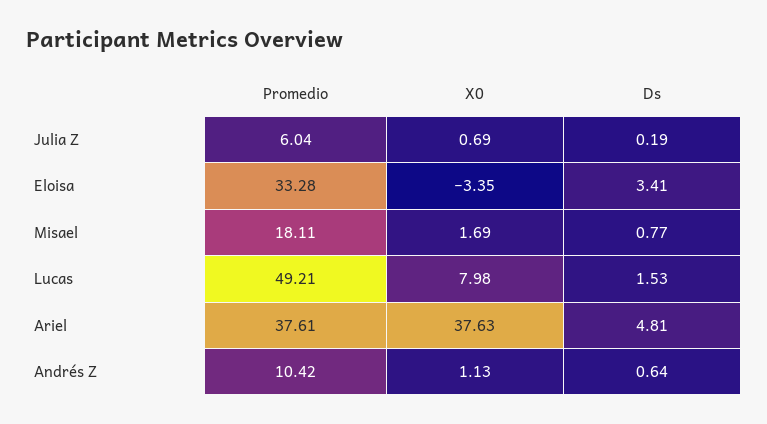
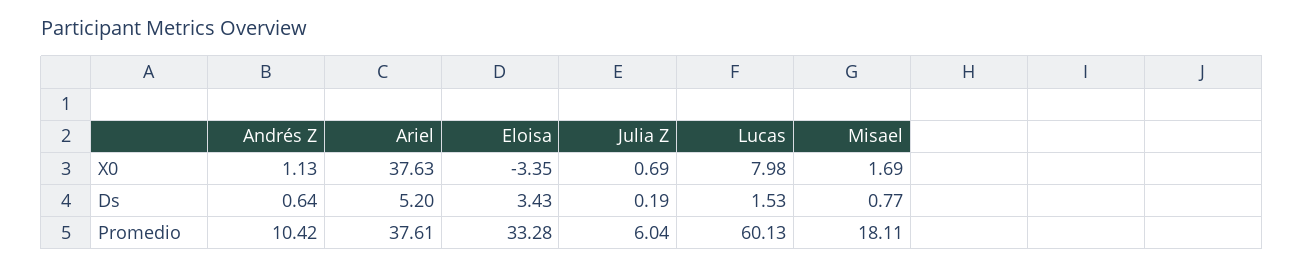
Ds, Eloisa: 3.41 -> 3.43
Promedio, Lucas: 49.21 -> 60.13
Ds, Ariel: 4.81 -> 5.2

